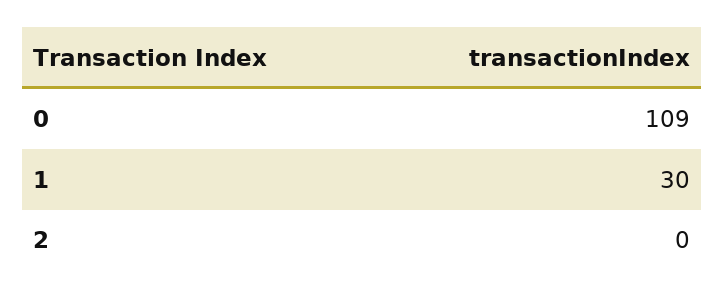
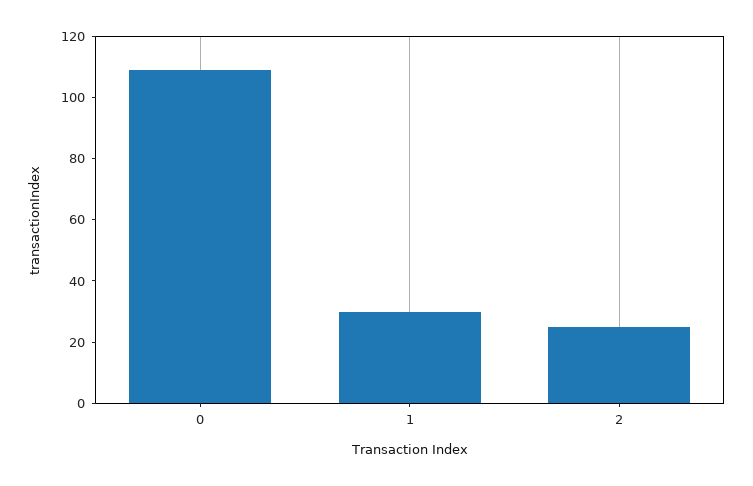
2: 0 -> 25

